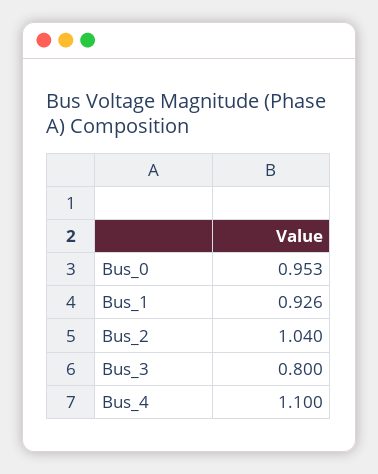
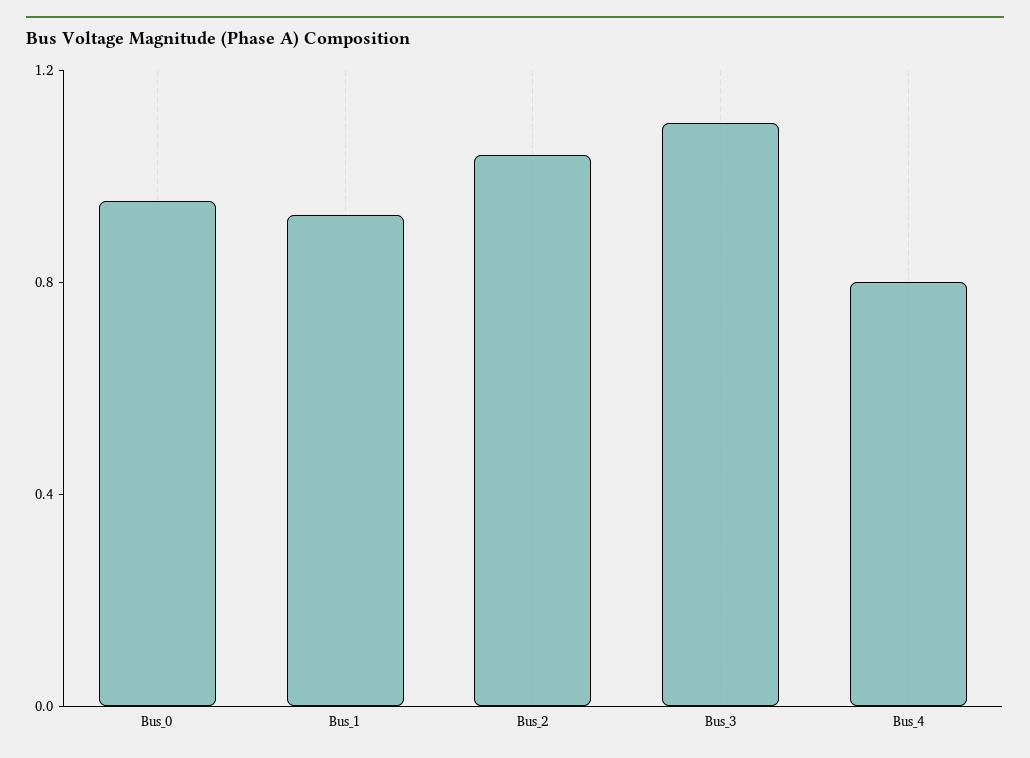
Bus_3: 0.8 -> 1.1
Bus_4: 1.1 -> 0.8

